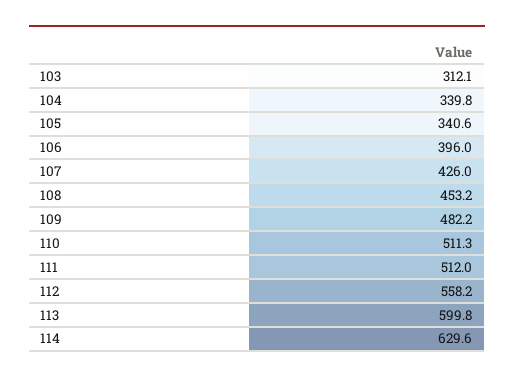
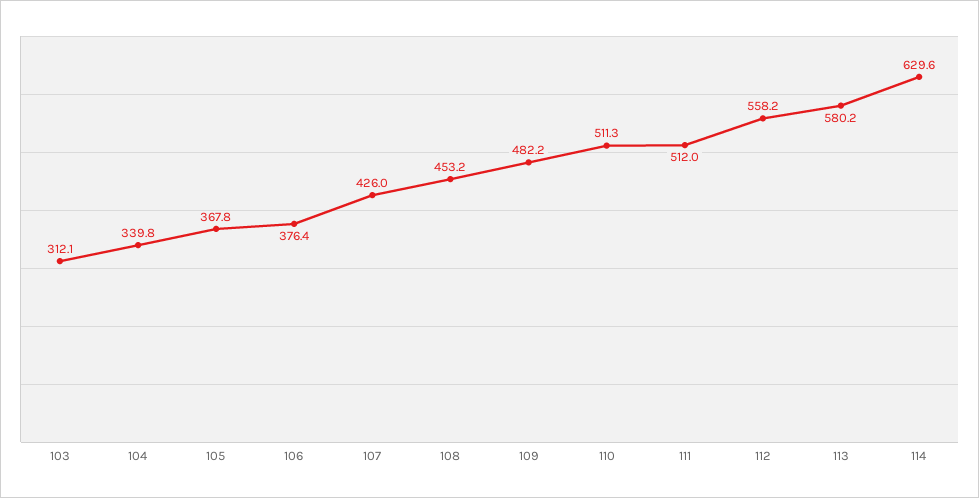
105: 340.6 -> 367.8
106: 396 -> 376.4
113: 599.8 -> 580.2

